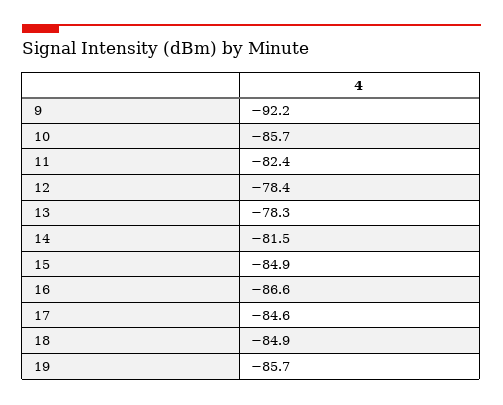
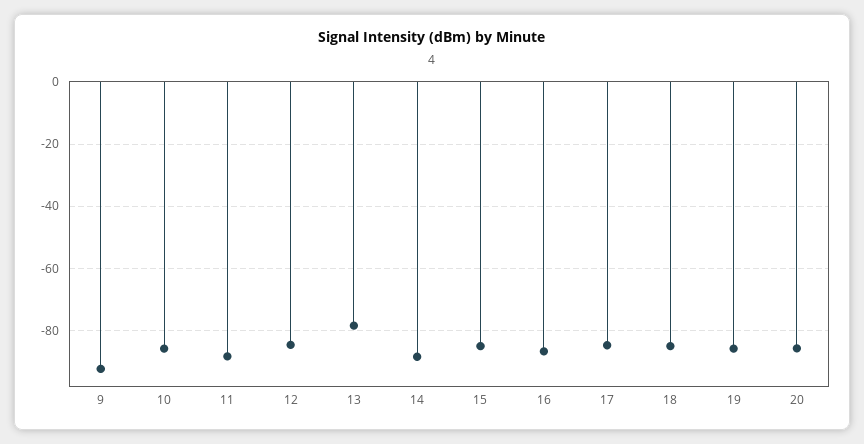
11: -82.4 -> -88
12: -78.4 -> -84
14: -81.5 -> -88
20: none -> -86

